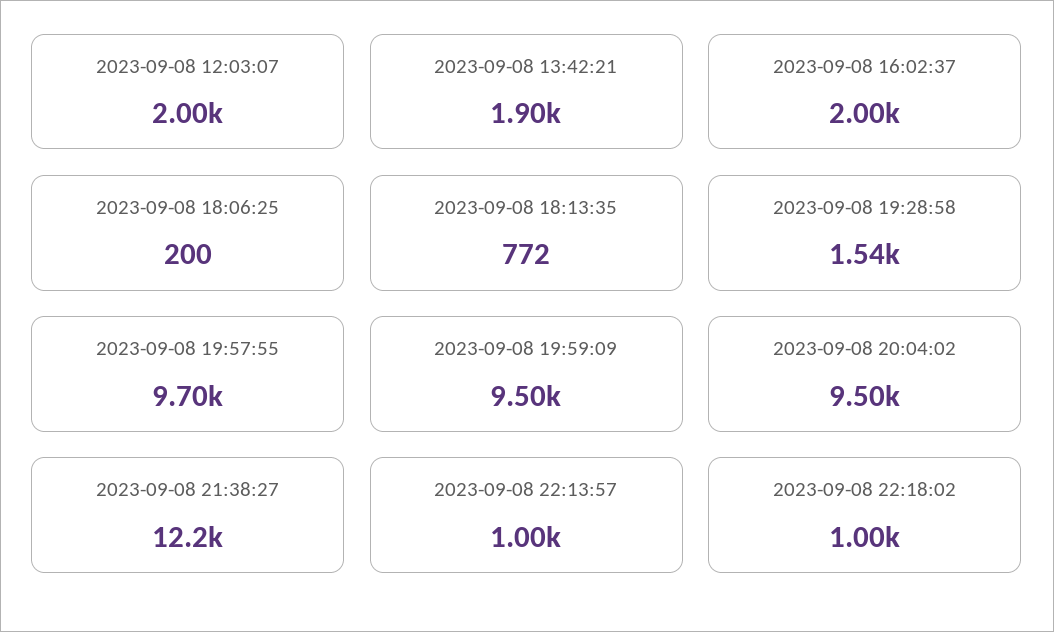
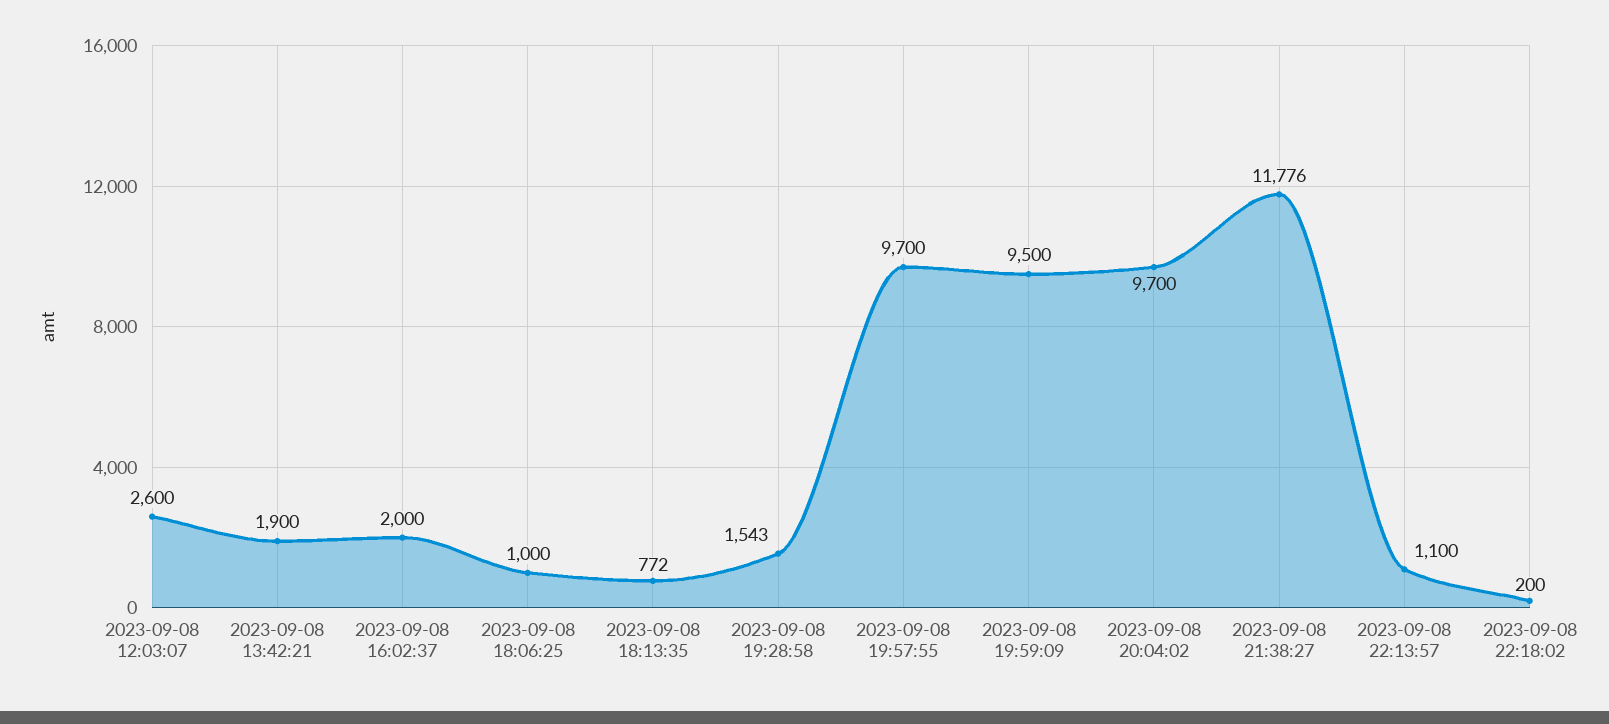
2023-09-08 12:03:07: 2000 -> 2600
2023-09-08 18:06:25: 200 -> 1000
2023-09-08 20:04:02: 9500 -> 9700
2023-09-08 21:38:27: 12200 -> 11776
2023-09-08 22:13:57: 1000 -> 1100
2023-09-08 22:18:02: 1000 -> 200

